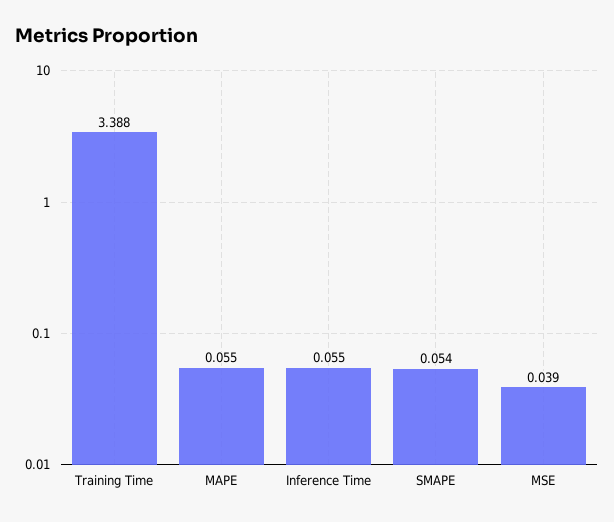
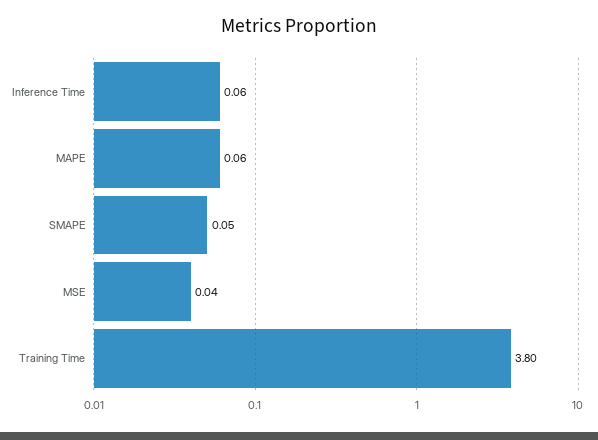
Training Time: 3.388 -> 3.8

